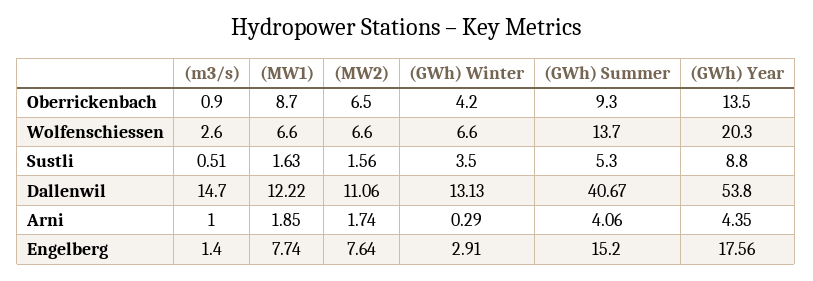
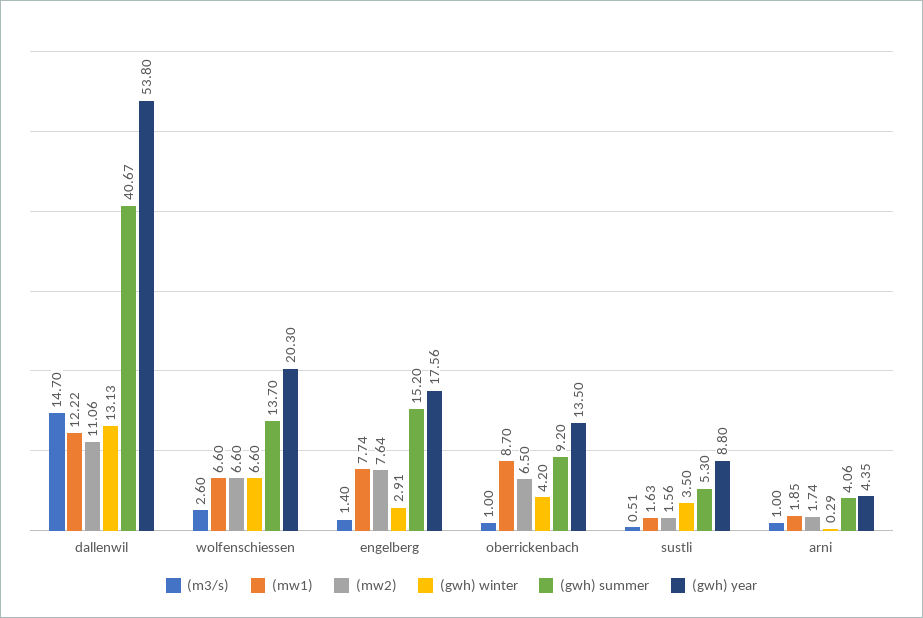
(m3/s), Oberrickenbach: 0.9 -> 1
(GWh) Summer, Oberrickenbach: 9.3 -> 9.2

